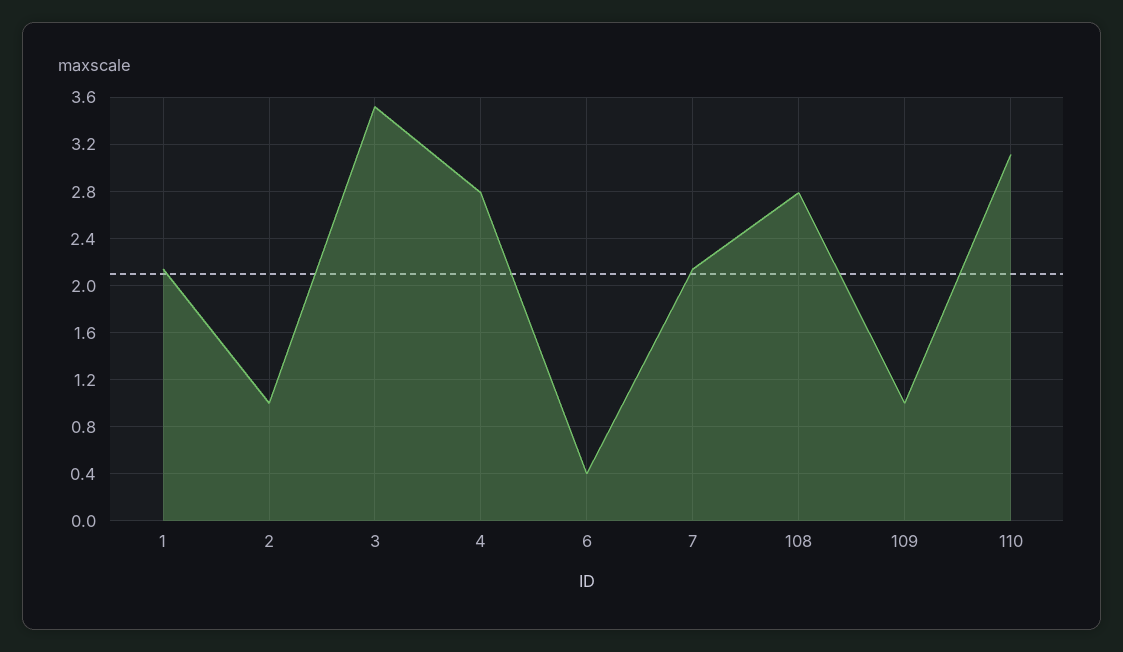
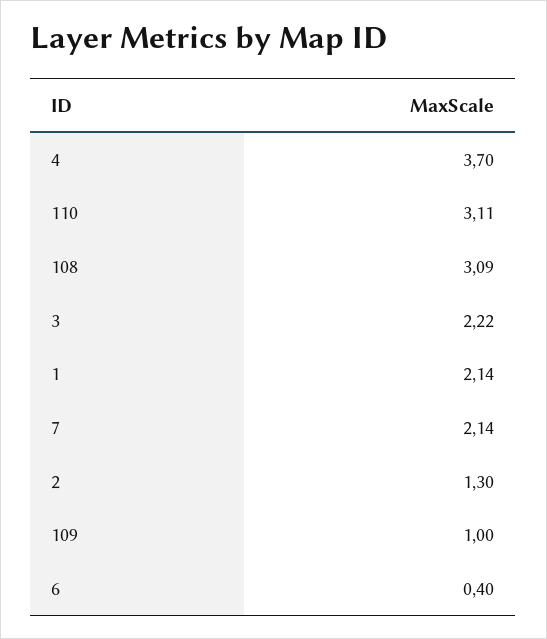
2: 1 -> 1.3
3: 3.5 -> 2.22
4: 2.8 -> 3.7
108: 2.8 -> 3.09

